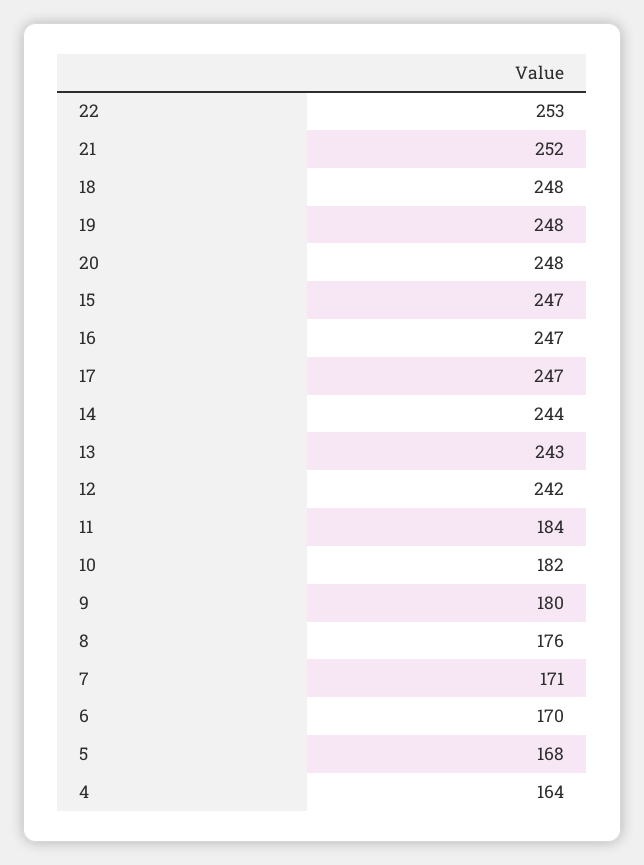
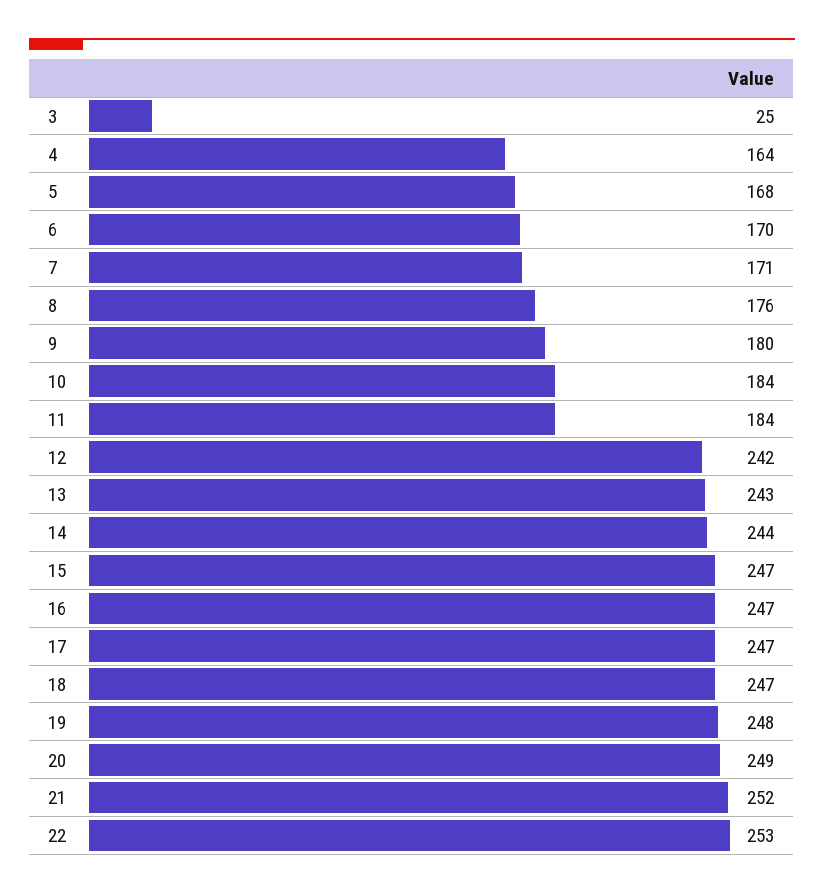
18: 248 -> 247
20: 248 -> 249
10: 182 -> 184
3: none -> 25

